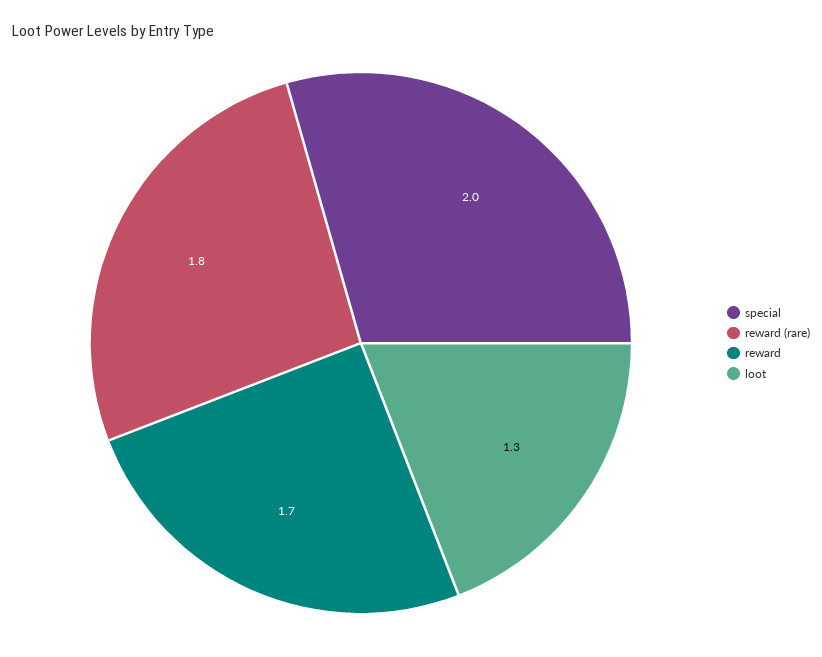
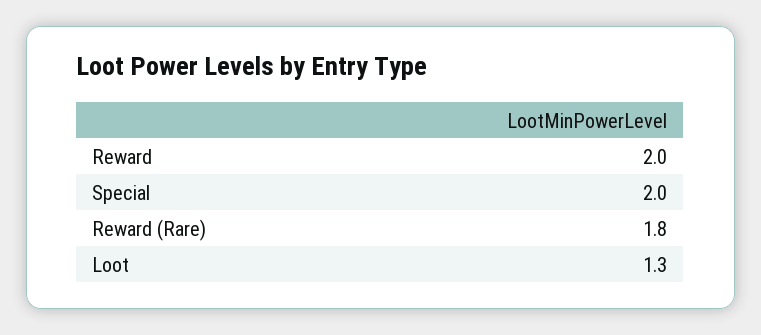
reward: 1.7 -> 2

